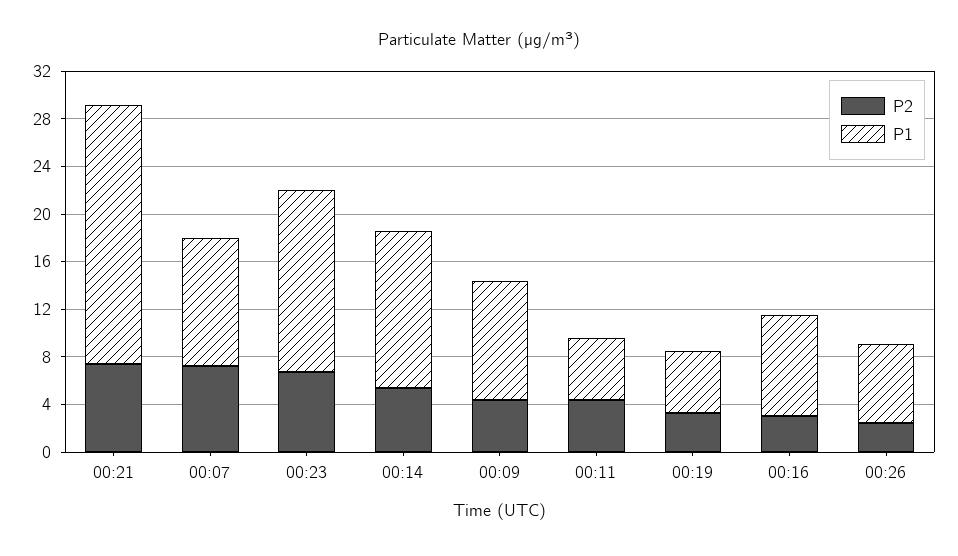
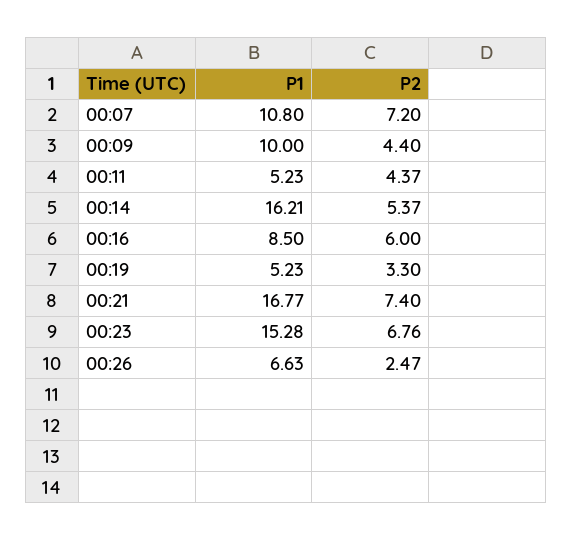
P1, 00:21: 22 -> 16.77
P1, 00:14: 13 -> 16.21
P2, 00:16: 3 -> 6

